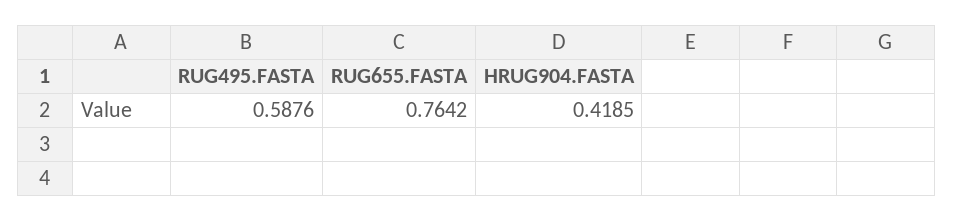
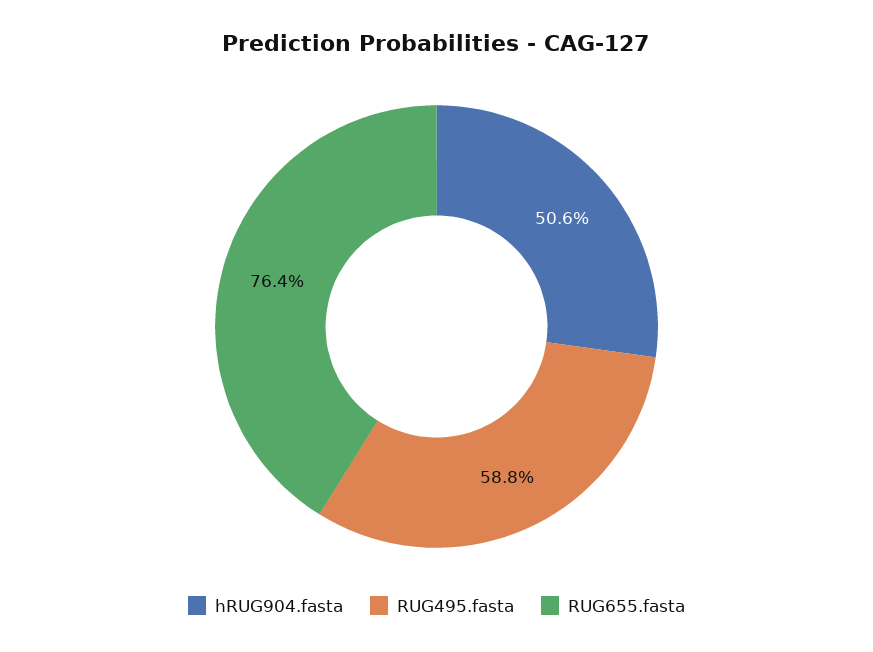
HRUG904.FASTA: 0.4185 -> 0.506

